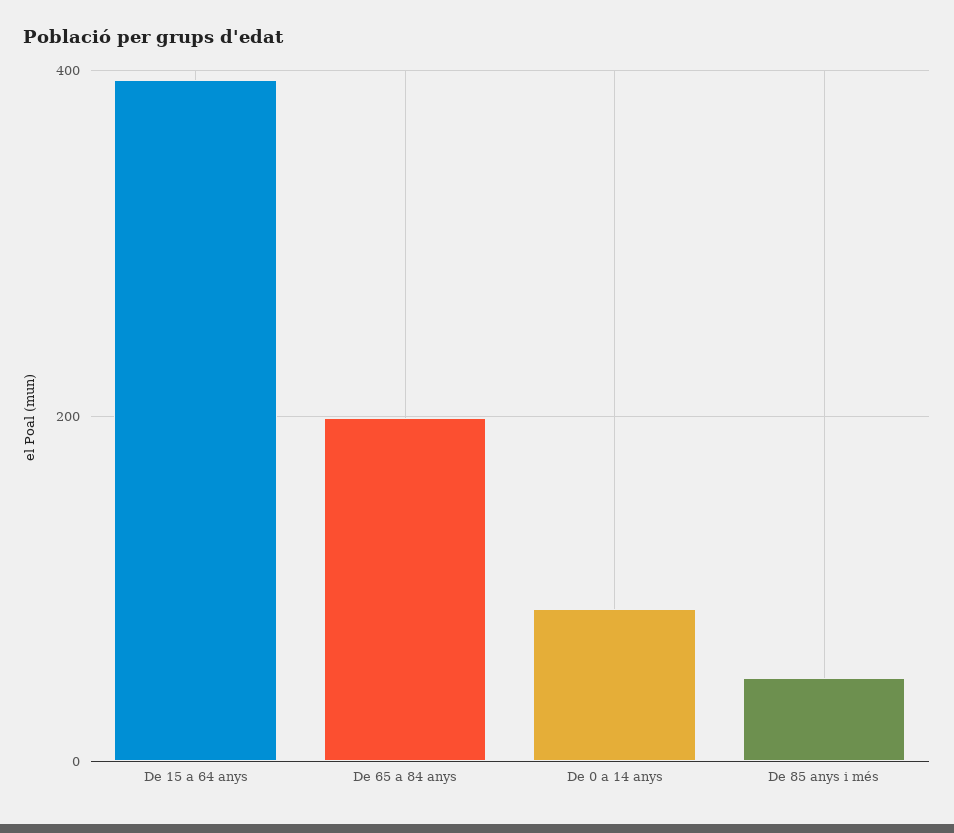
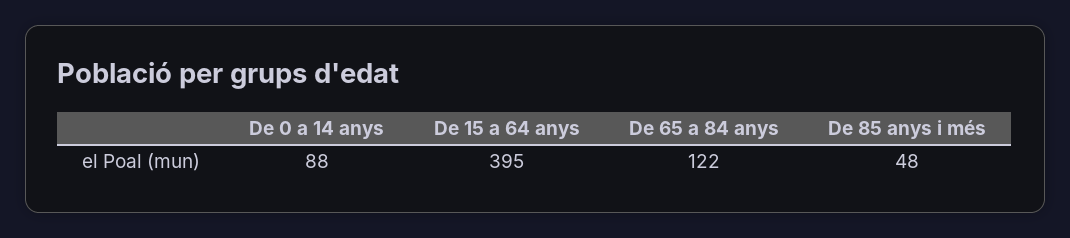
De 65 a 84 anys: 200 -> 122

